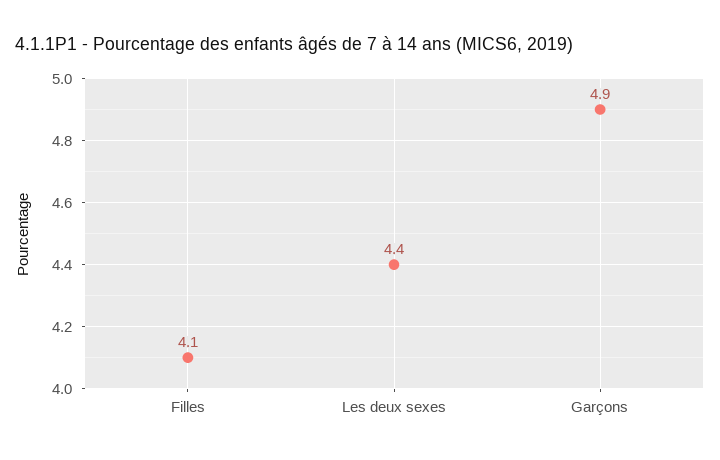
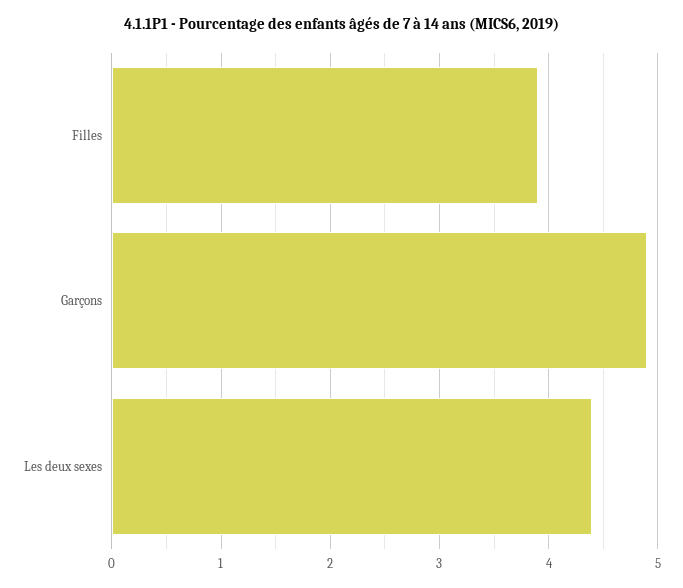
Filles: 4.1 -> 3.9

